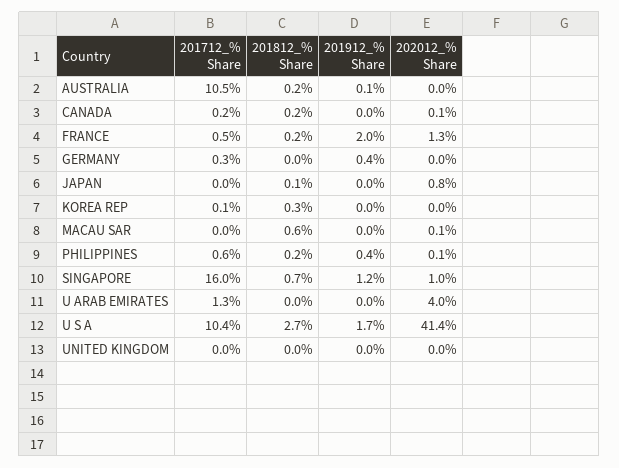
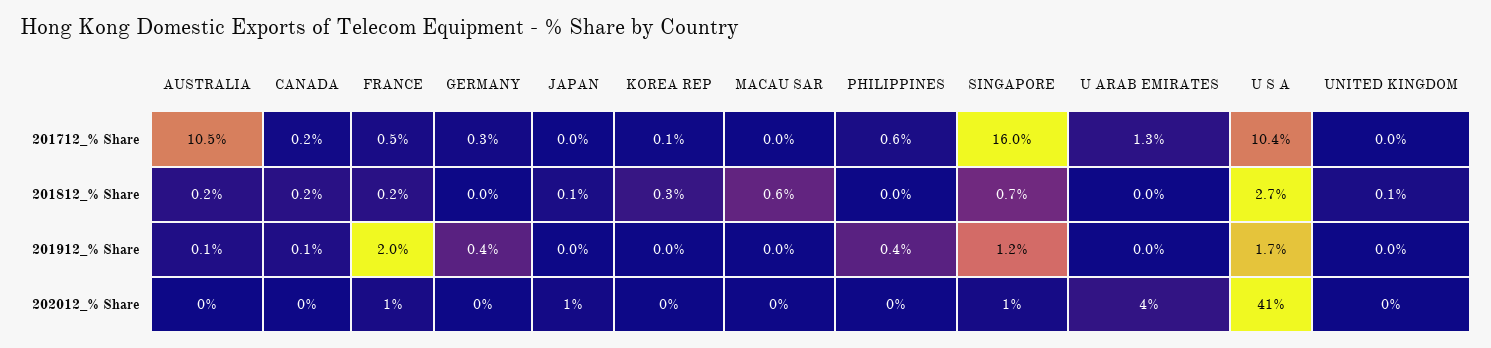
201912_% Share, CANADA: 0 -> 0.1
201812_% Share, PHILIPPINES: 0.2 -> 0
201812_% Share, UNITED KINGDOM: 0 -> 0.1

